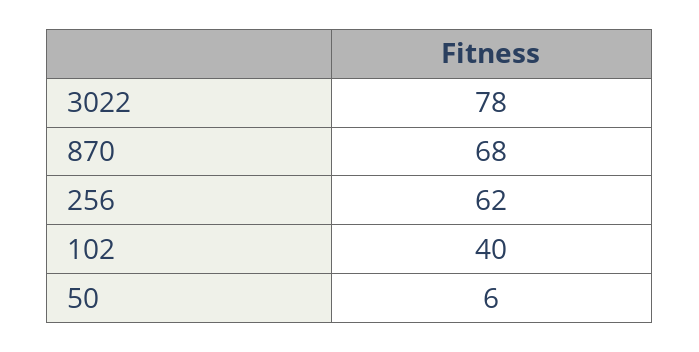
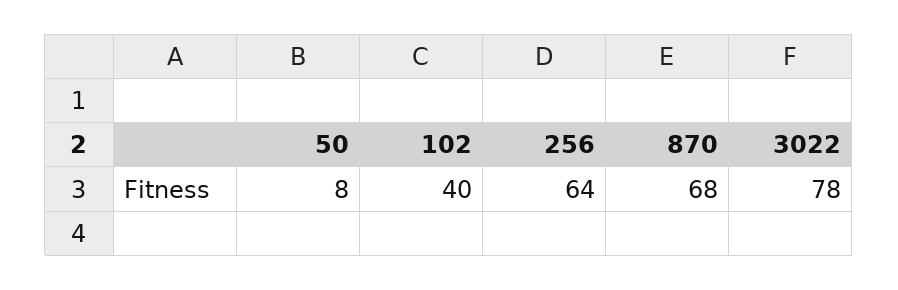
256: 62 -> 64
50: 6 -> 8

